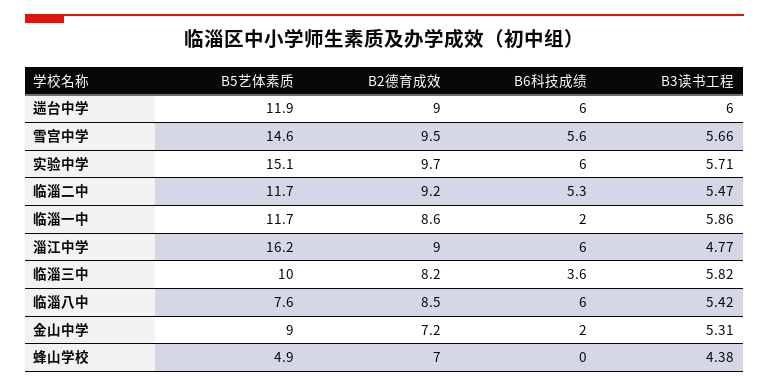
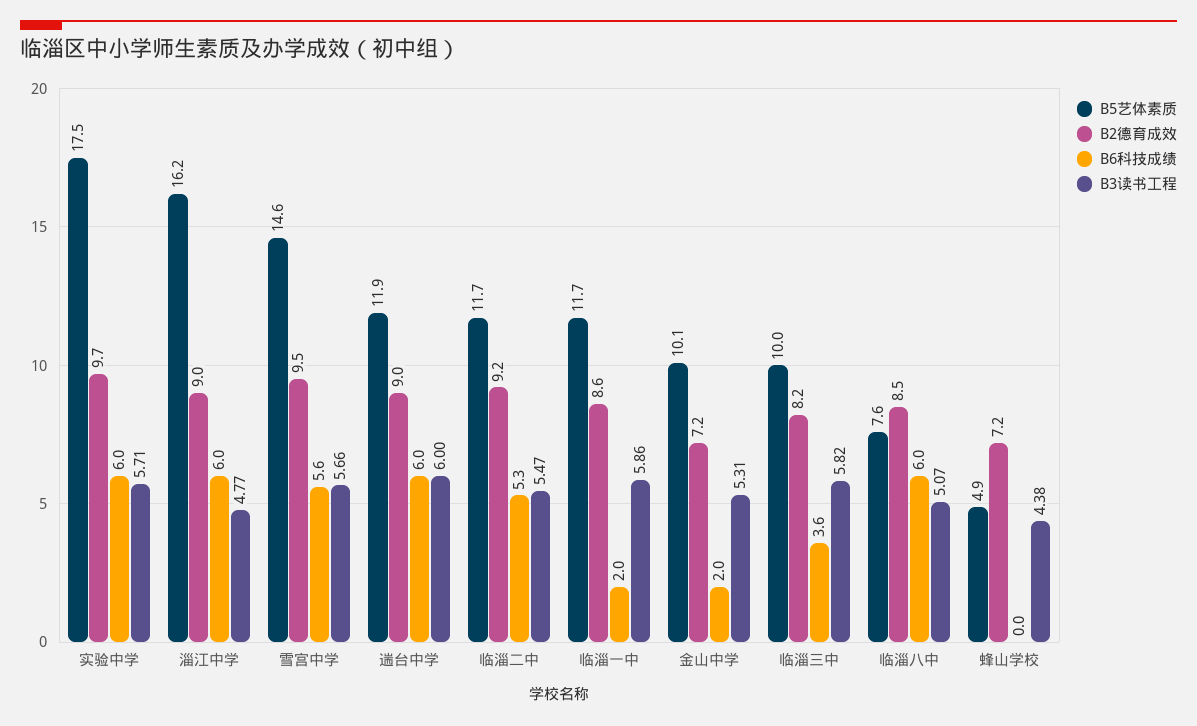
B5艺体素质, 实验中学: 15.1 -> 17.5
B3读书工程, 临淄八中: 5.42 -> 5.07
B5艺体素质, 金山中学: 9 -> 10.1
B2德育成效, 蜂山学校: 7 -> 7.2

